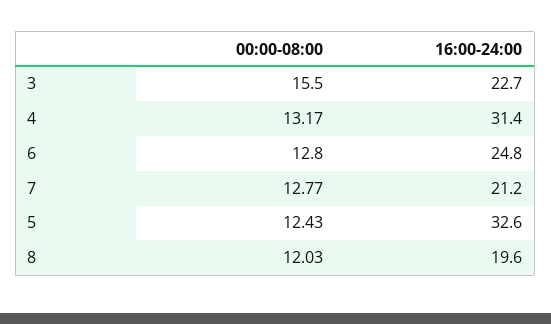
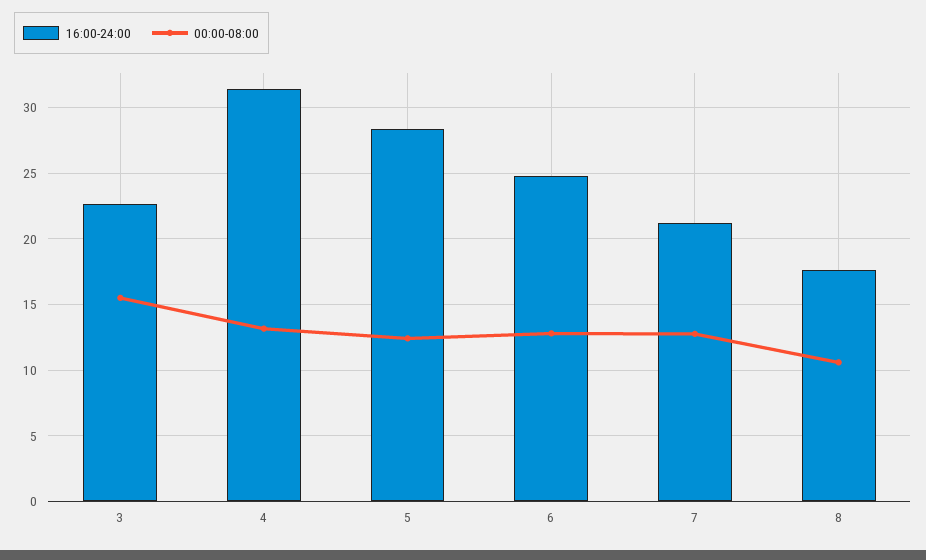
16:00-24:00, 5: 32.6 -> 28.5
00:00-08:00, 8: 12.03 -> 10.5
16:00-24:00, 8: 19.6 -> 17.5

